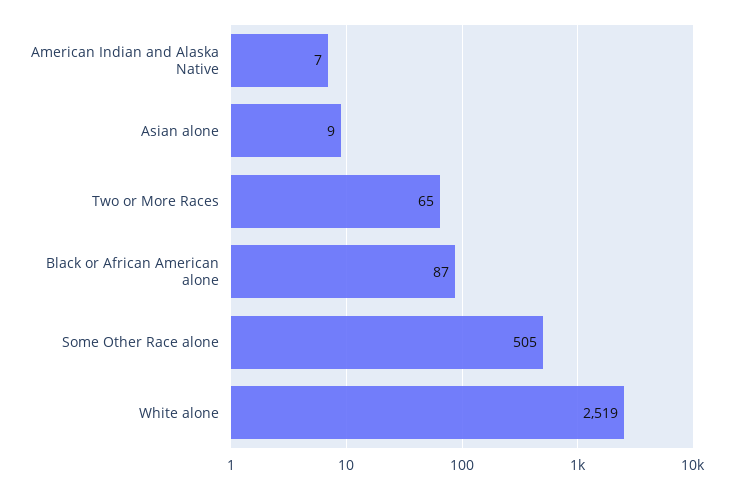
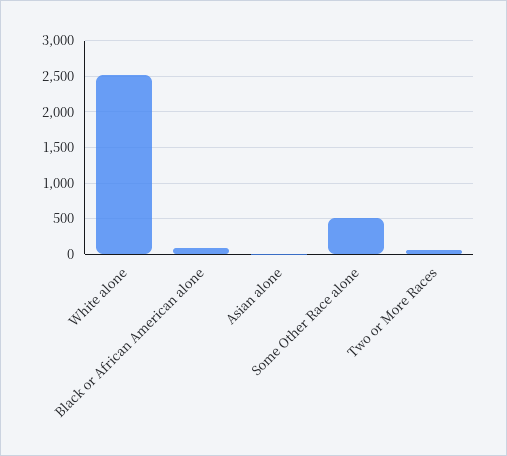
American Indian and Alaska Native: 7 -> none

